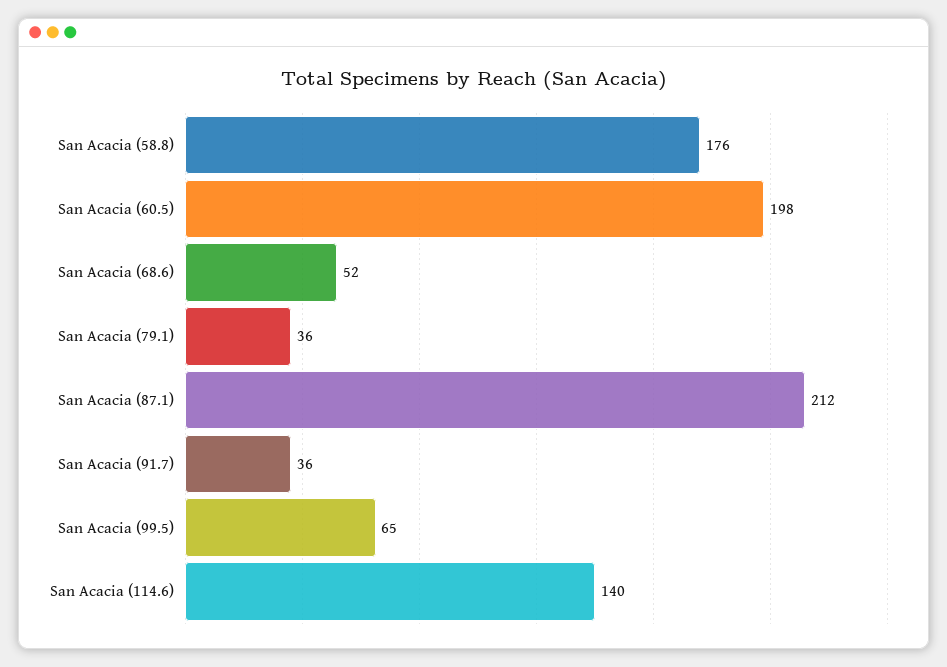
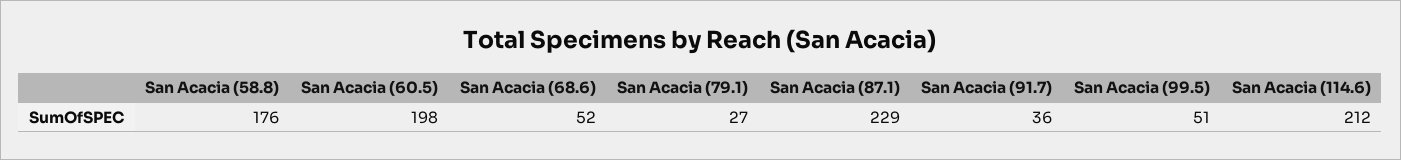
San Acacia (79.1): 36 -> 27
San Acacia (87.1): 212 -> 229
San Acacia (99.5): 65 -> 51
San Acacia (114.6): 140 -> 212

